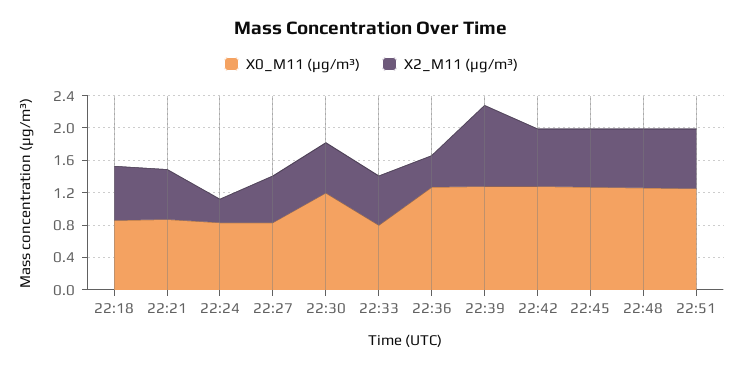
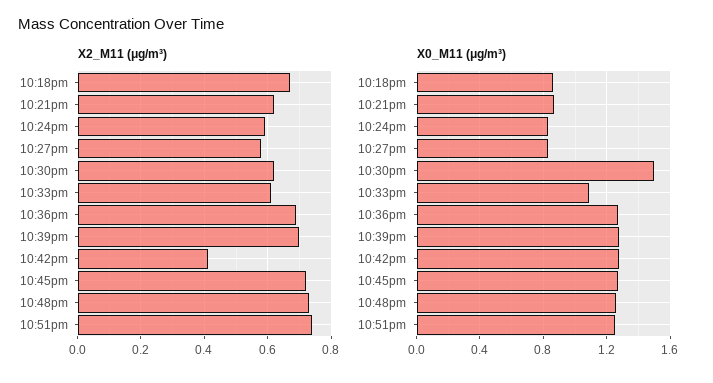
X2_M11 (μg/m³), 22:24: 0.3 -> 0.6
X0_M11 (μg/m³), 22:30: 1.2 -> 1.5
X0_M11 (μg/m³), 22:33: 0.8 -> 1.1
X2_M11 (μg/m³), 22:36: 0.4 -> 0.7
X2_M11 (μg/m³), 22:39: 1 -> 0.7
X2_M11 (μg/m³), 22:42: 0.7 -> 0.4

